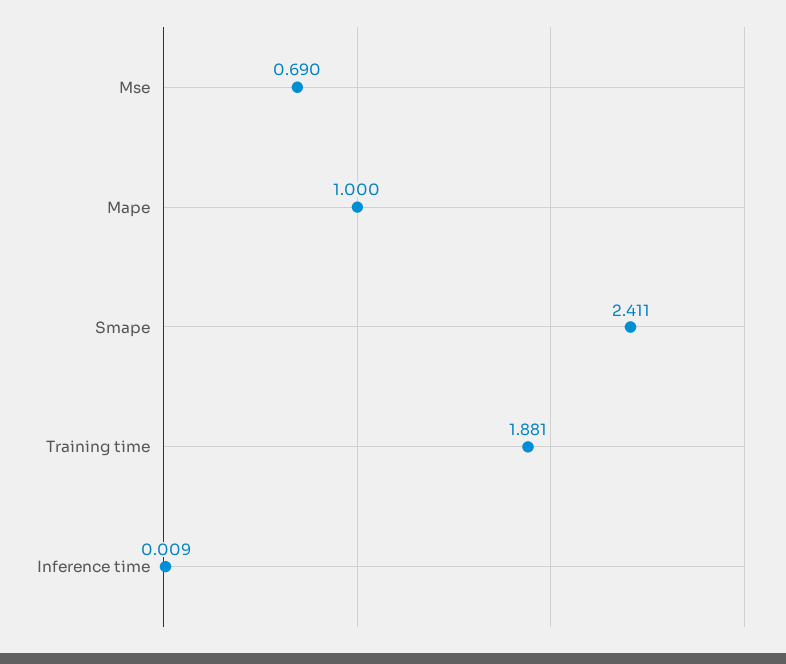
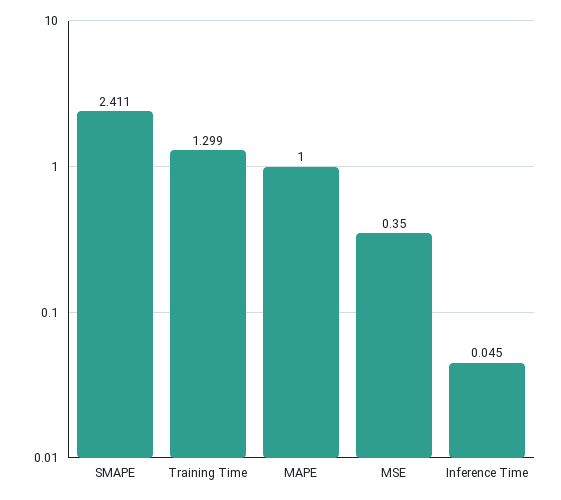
Mse: 0.69 -> 0.35
Training time: 1.881 -> 1.299
Inference time: 0.009 -> 0.045

